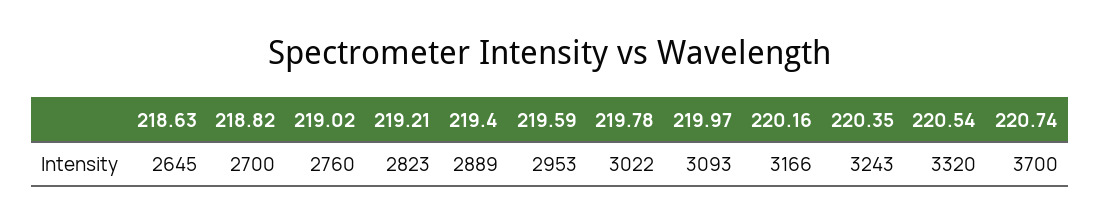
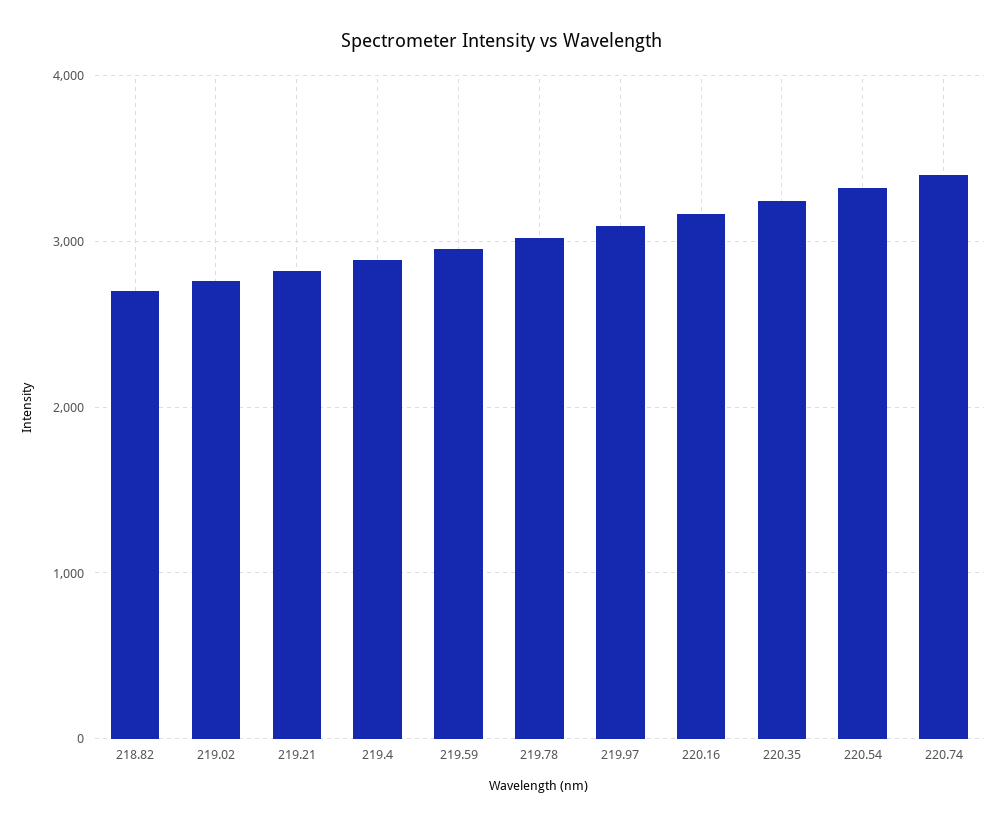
218.63: 2645 -> none
220.74: 3700 -> 3400

